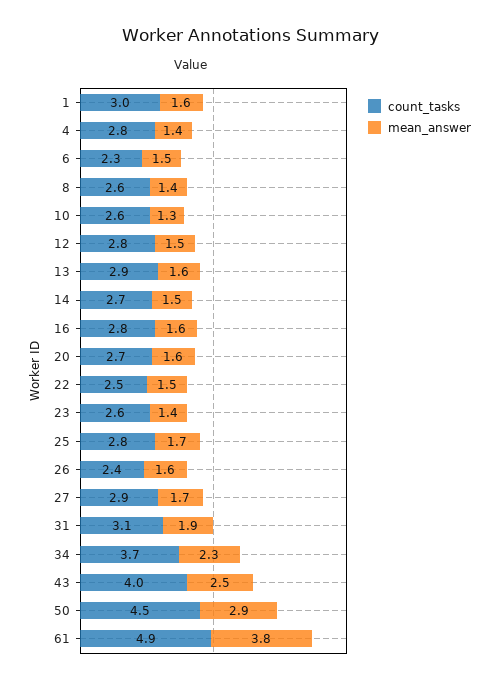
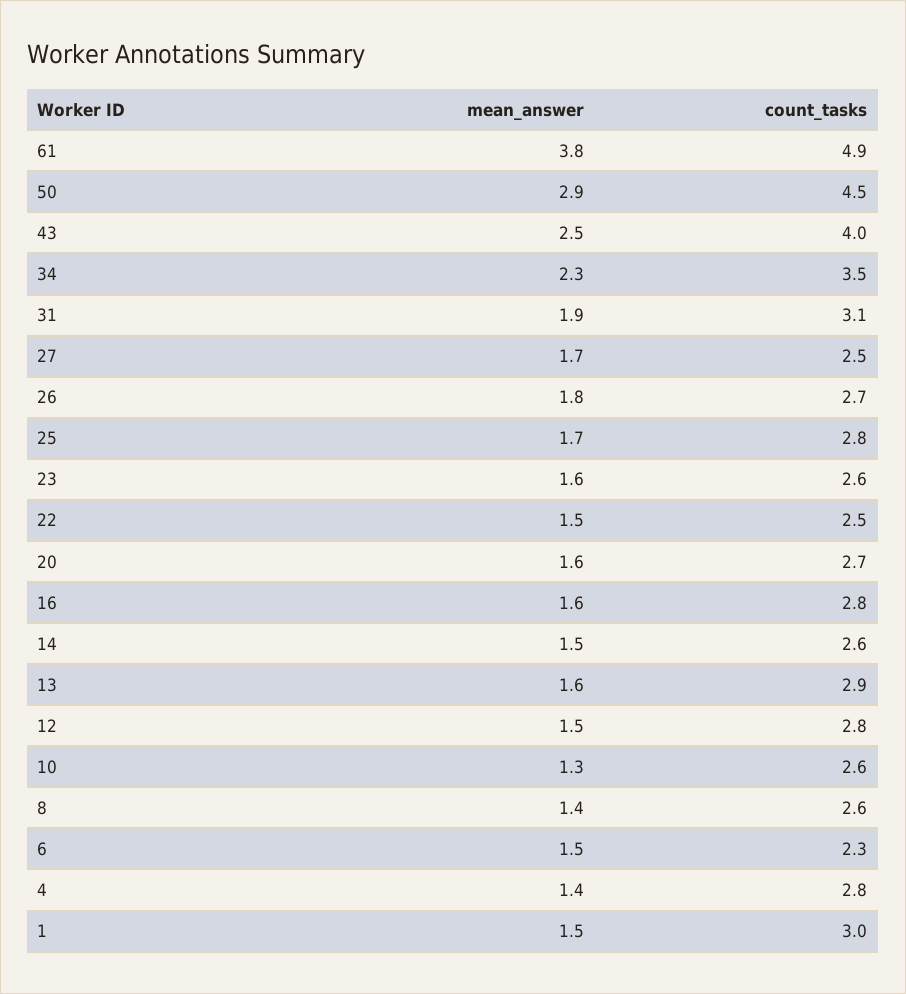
mean_answer, 1: 1.6 -> 1.5
count_tasks, 14: 2.7 -> 2.6
mean_answer, 23: 1.4 -> 1.6
count_tasks, 26: 2.4 -> 2.7
mean_answer, 26: 1.6 -> 1.8
count_tasks, 27: 2.9 -> 2.5
count_tasks, 34: 3.7 -> 3.5

